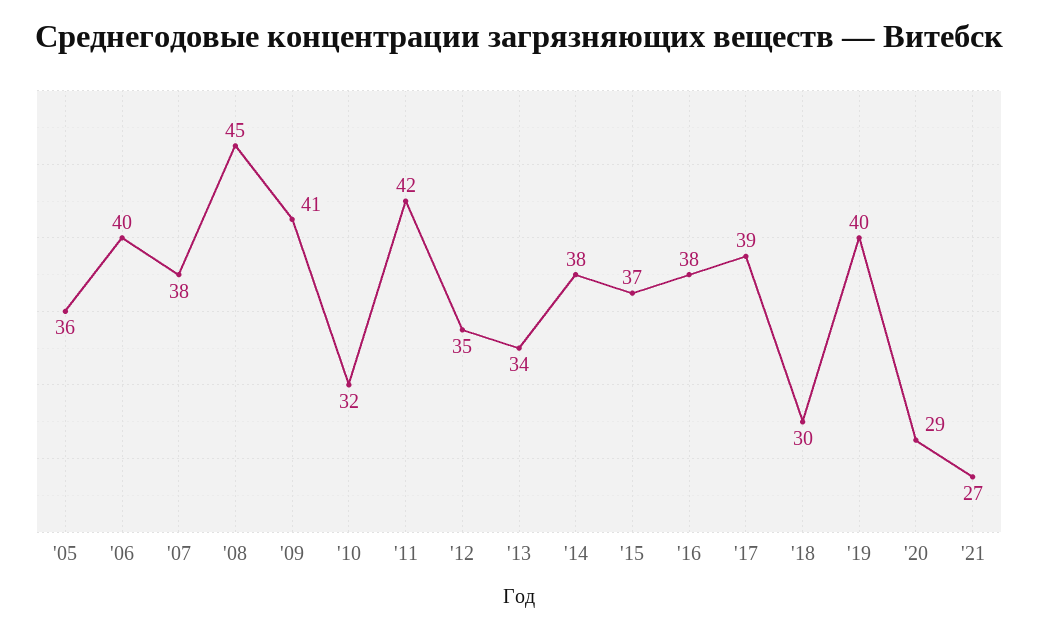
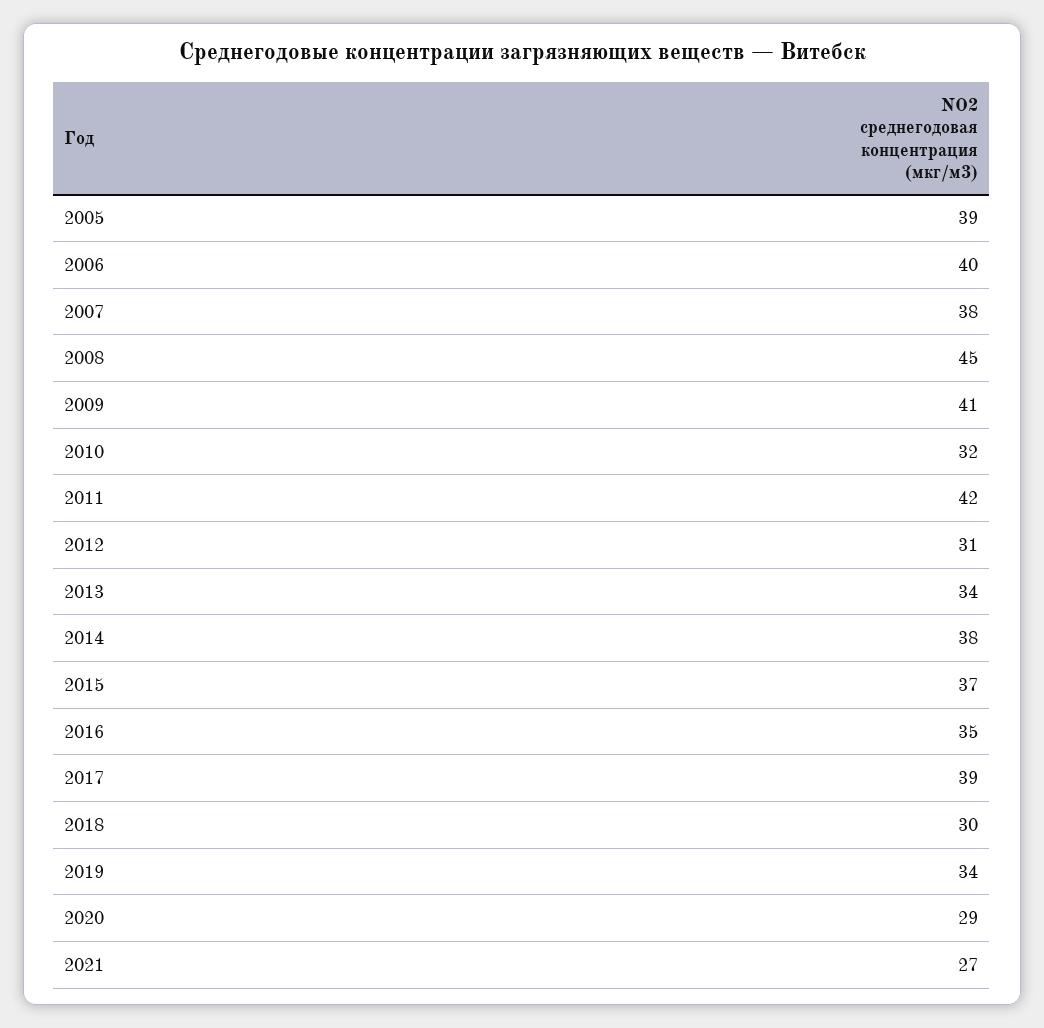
'05: 36 -> 39
'12: 35 -> 31
'16: 38 -> 35
'19: 40 -> 34

